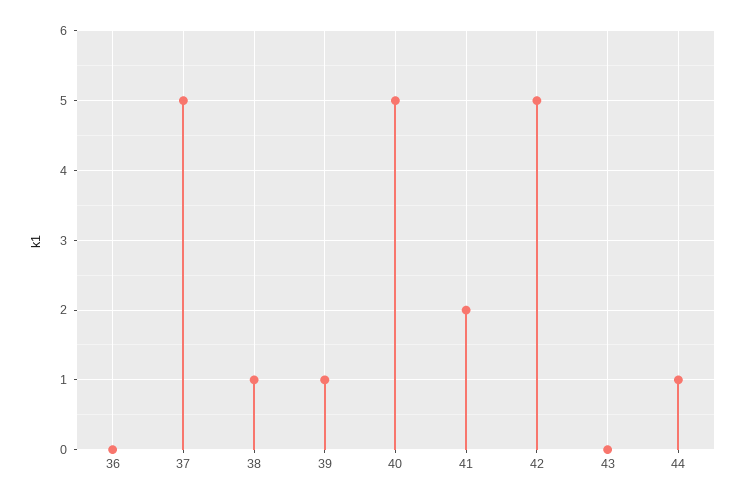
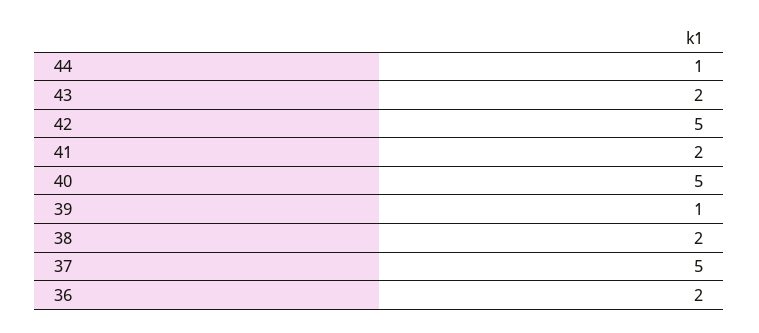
36: 0 -> 2
38: 1 -> 2
43: 0 -> 2

